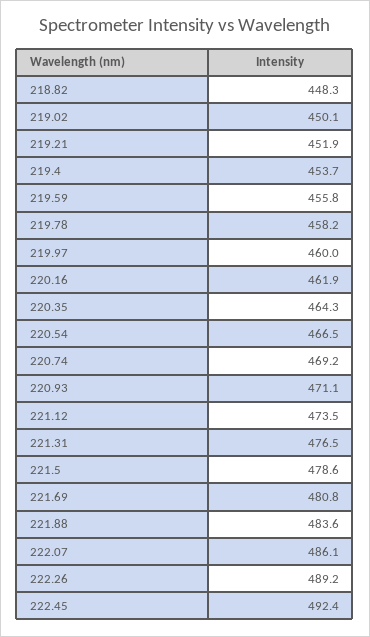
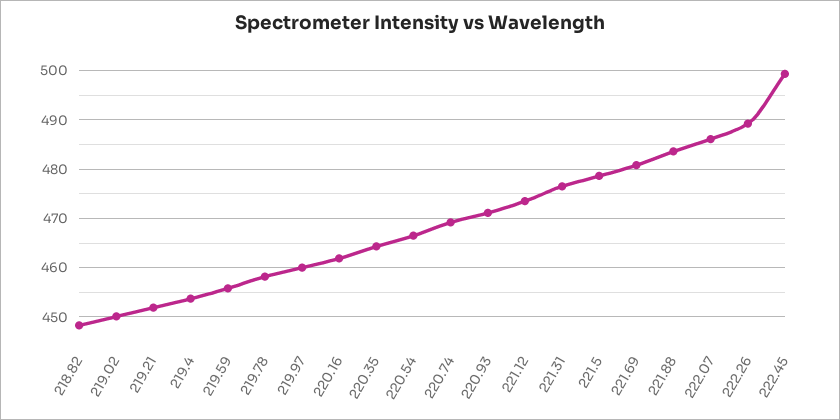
222.45: 492.4 -> 500

